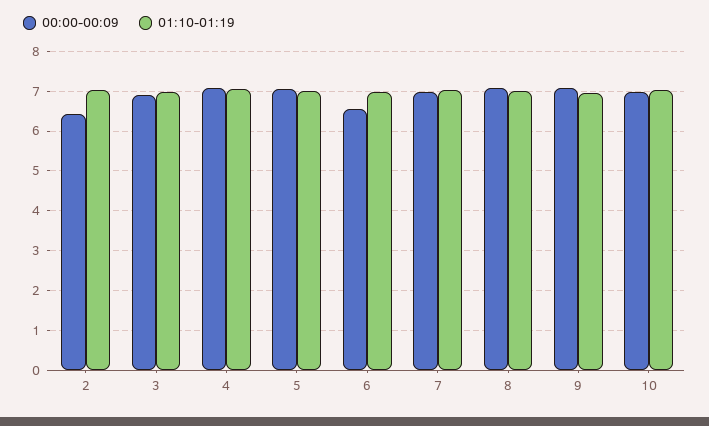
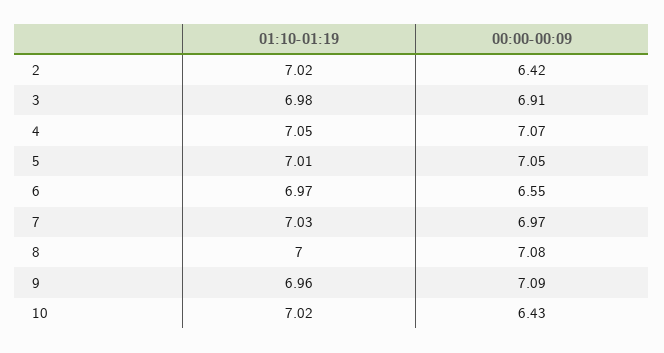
00:00-00:09, 10: 7 -> 6.43

